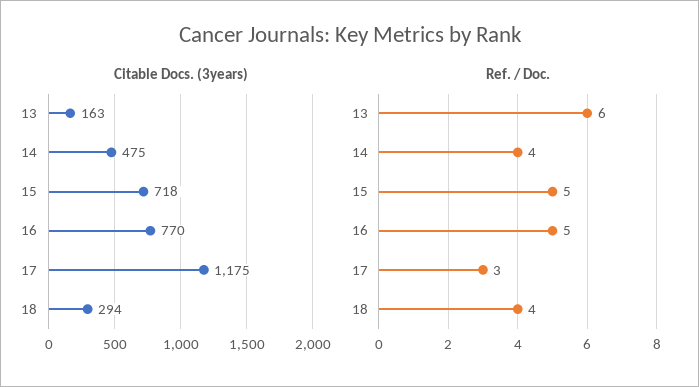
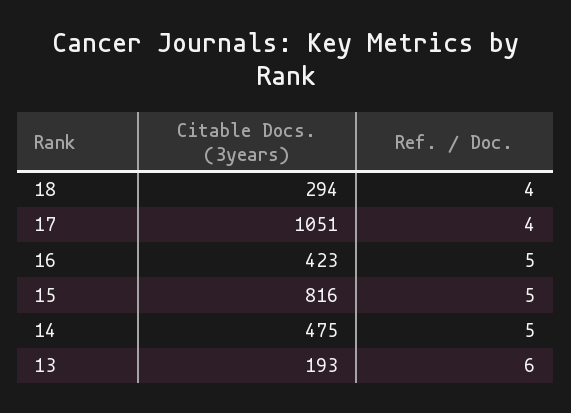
Citable Docs. (3years), 13: 163 -> 193
Citable Docs. (3years), 15: 718 -> 816
Citable Docs. (3years), 16: 770 -> 423
Citable Docs. (3years), 17: 1175 -> 1051
Ref. / Doc., 14: 4 -> 5
Ref. / Doc., 17: 3 -> 4

